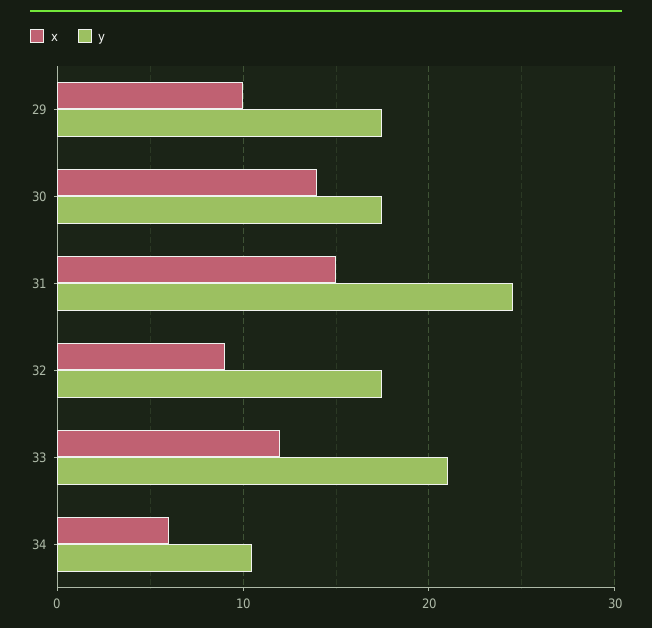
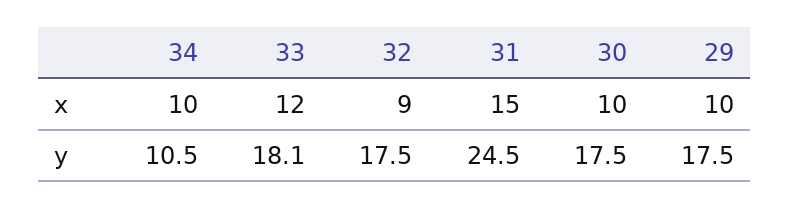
x, 30: 14 -> 10
y, 33: 21 -> 18.1
x, 34: 6 -> 10

